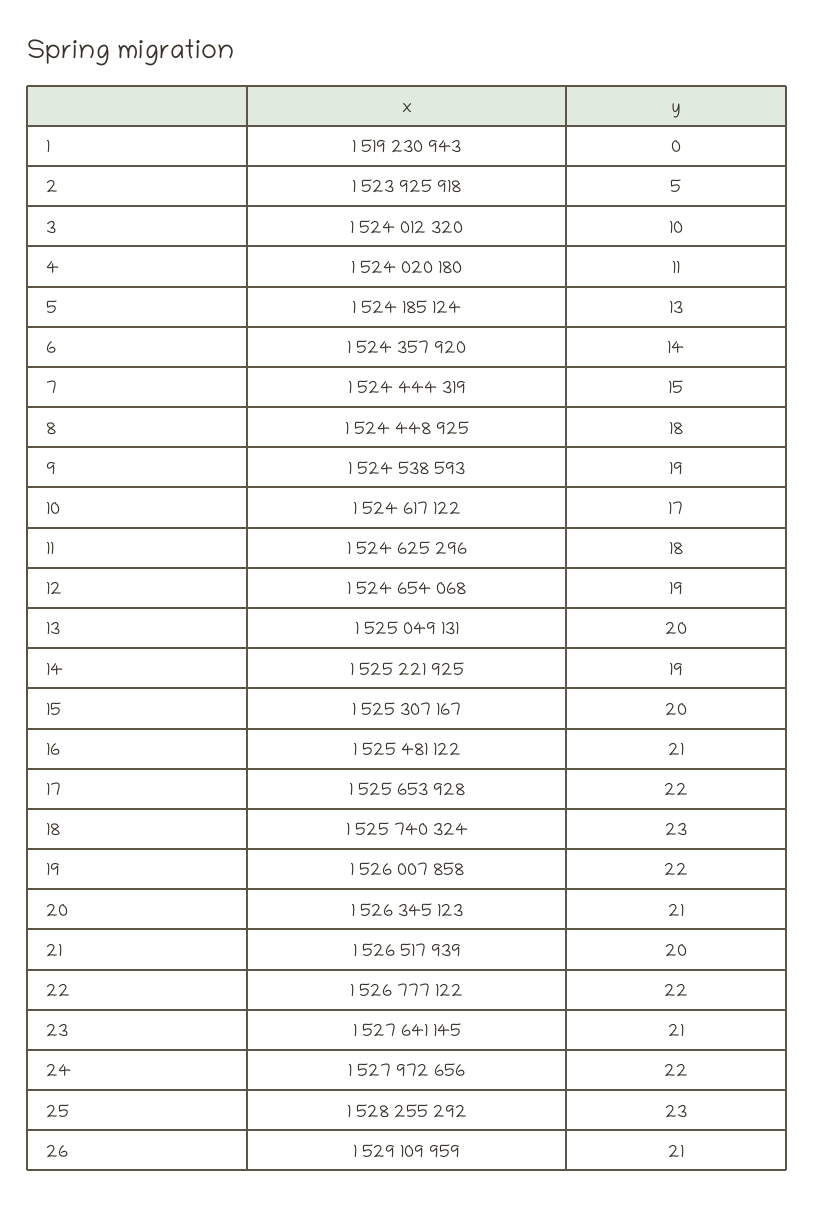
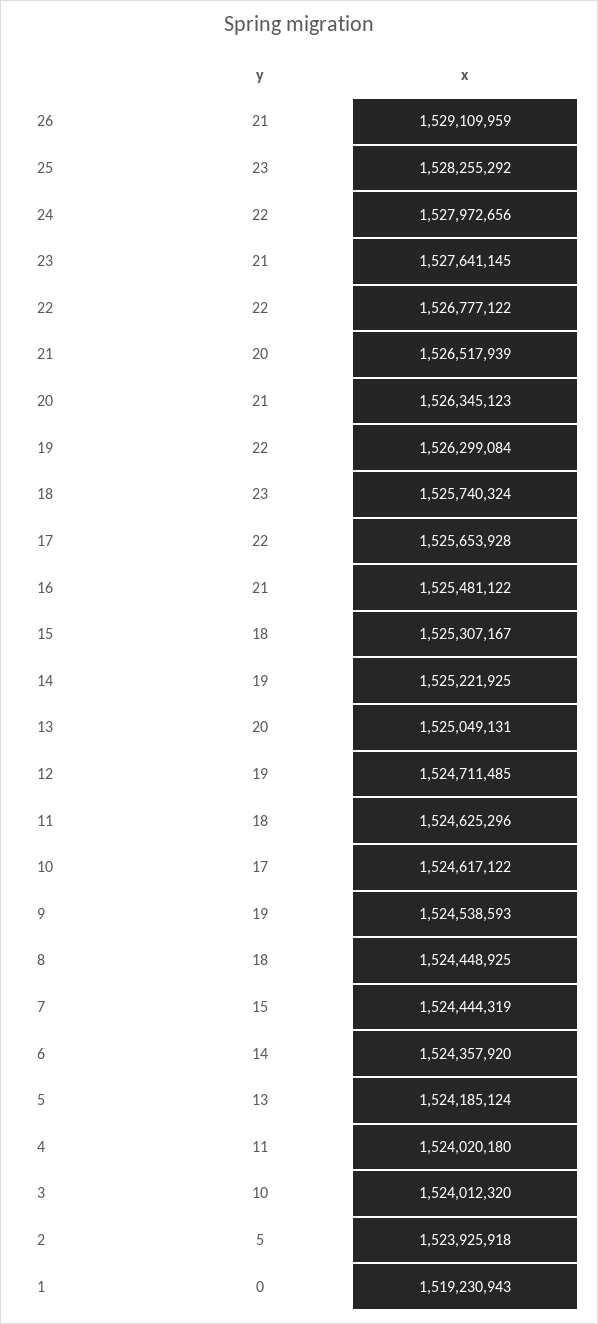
x, 12: 1524654068 -> 1524711485
y, 15: 20 -> 18
x, 19: 1526007858 -> 1526299084

